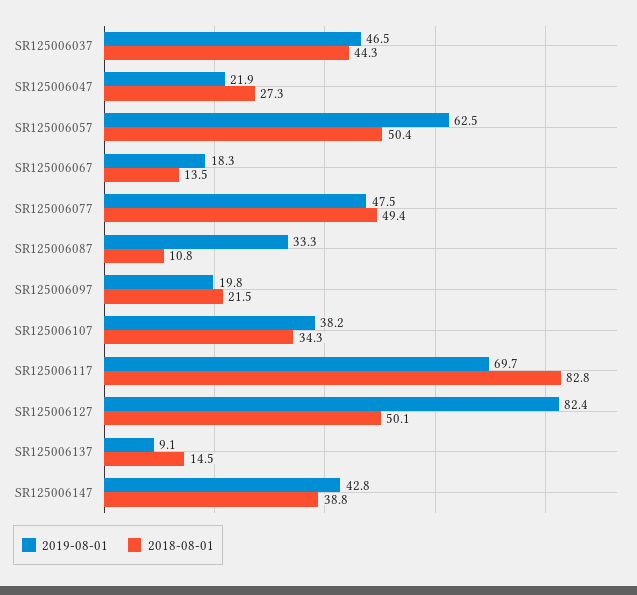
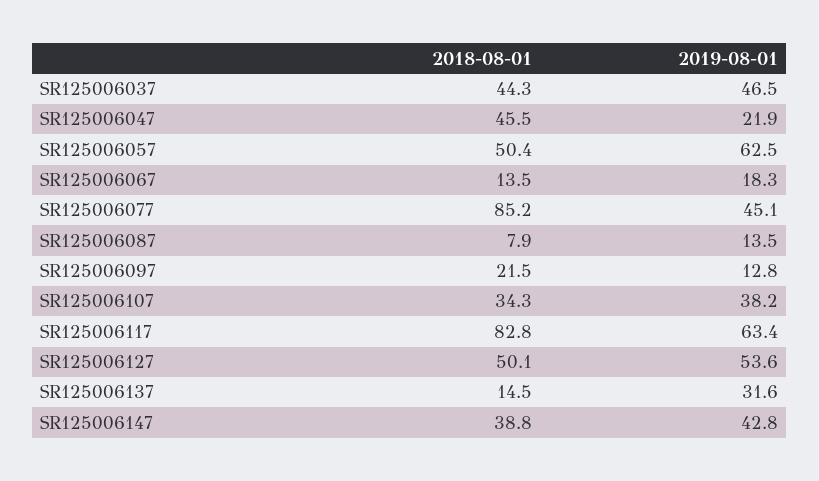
2018-08-01, SR125006047: 27.3 -> 45.5
2019-08-01, SR125006077: 47.5 -> 45.1
2018-08-01, SR125006077: 49.4 -> 85.2
2019-08-01, SR125006087: 33.3 -> 13.5
2018-08-01, SR125006087: 10.8 -> 7.9
2019-08-01, SR125006097: 19.8 -> 12.8
2019-08-01, SR125006117: 69.7 -> 63.4
2019-08-01, SR125006127: 82.4 -> 53.6
2019-08-01, SR125006137: 9.1 -> 31.6

